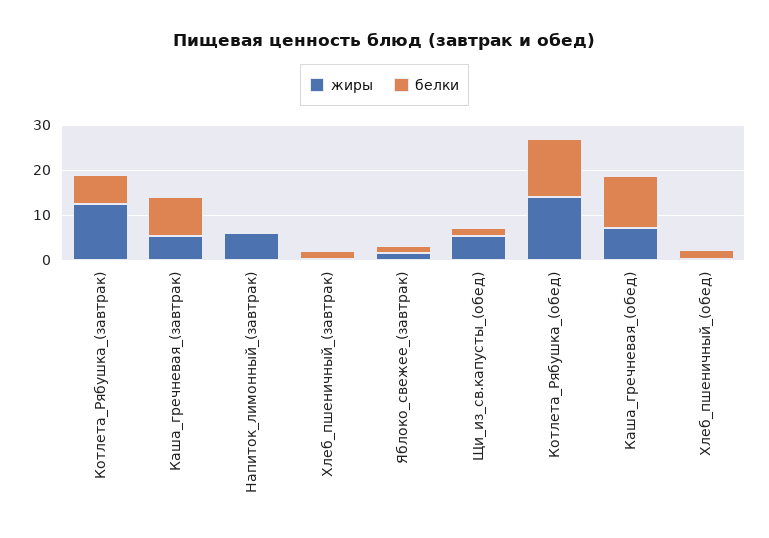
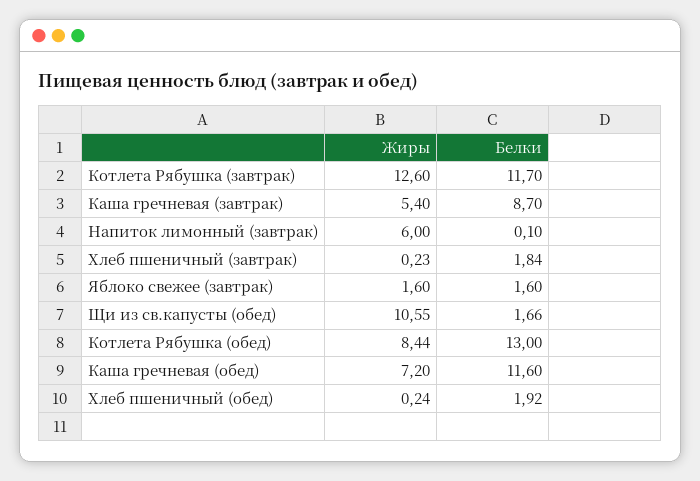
белки, Котлета_Рябушка_(завтрак): 6 -> 11.7
жиры, Щи_из_св.капусты_(обед): 6 -> 10.55
жиры, Котлета_Рябушка_(обед): 14 -> 8.44

